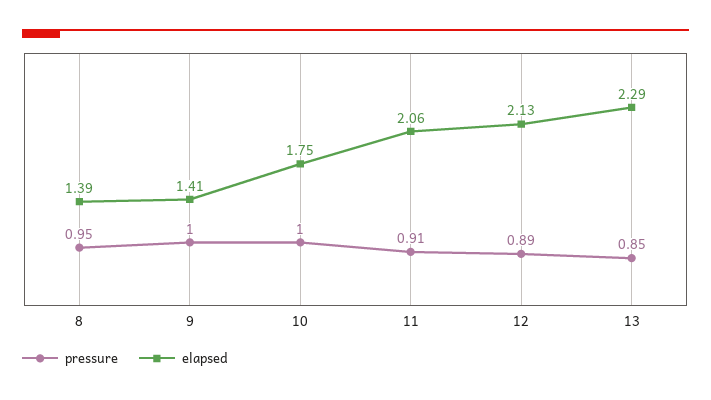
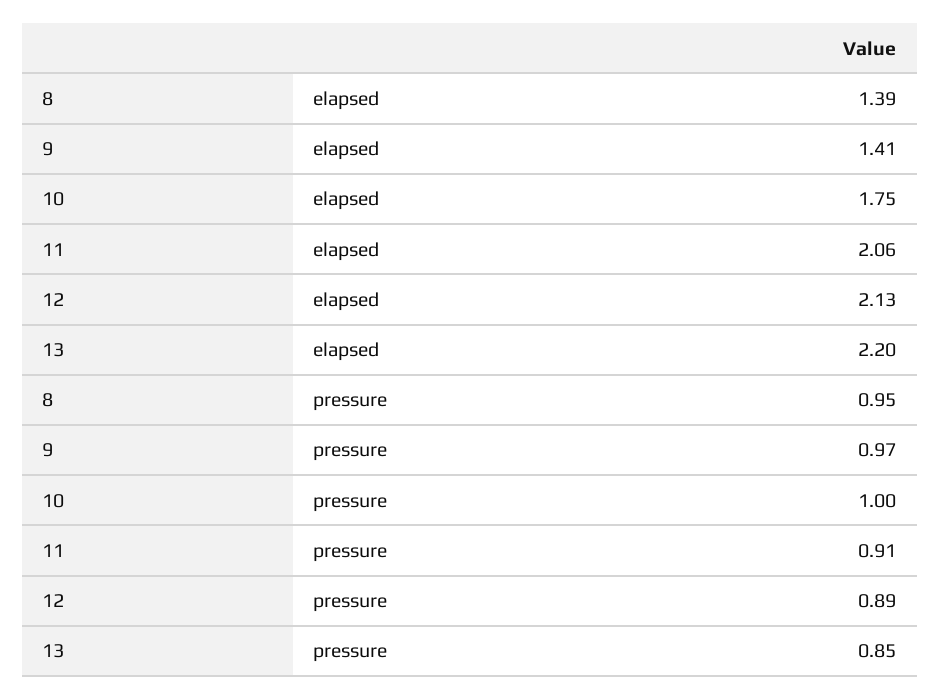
pressure, 9: 1 -> 0.97
elapsed, 13: 2.29 -> 2.2

